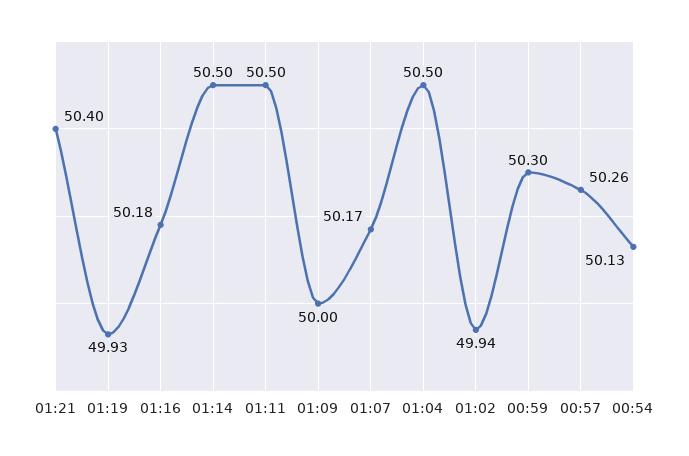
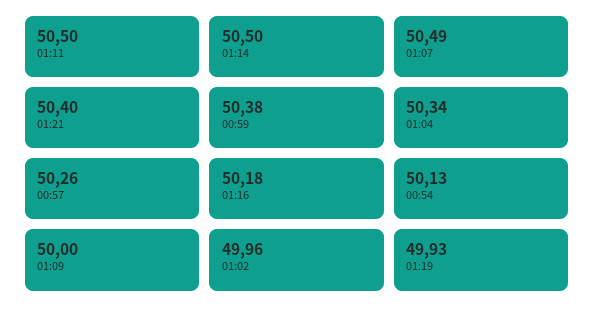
01:07: 50.17 -> 50.49
01:04: 50.5 -> 50.34
01:02: 49.94 -> 49.96
00:59: 50.3 -> 50.38

